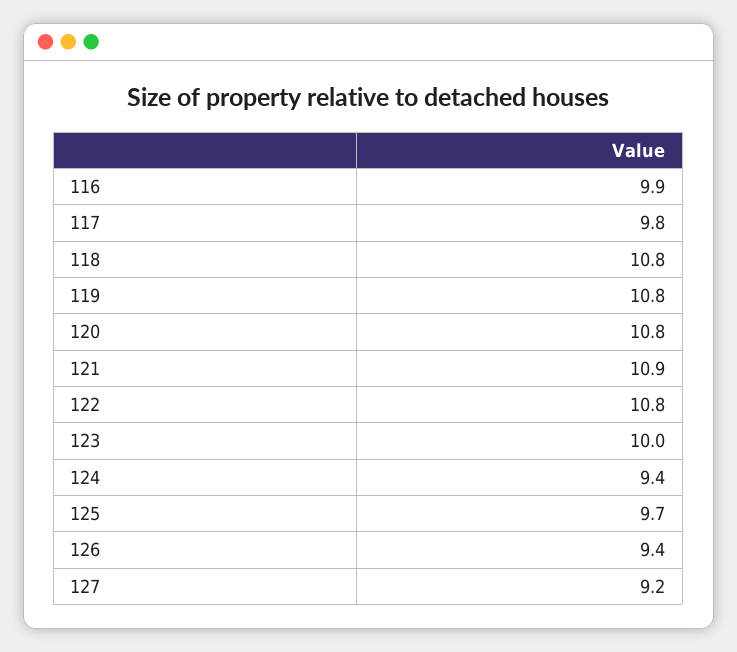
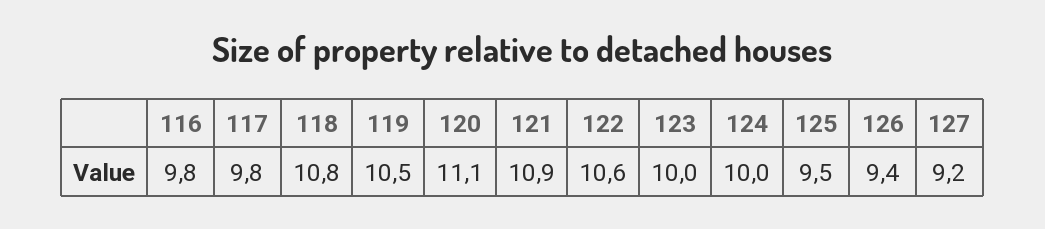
116: 9.9 -> 9.8
119: 10.8 -> 10.5
120: 10.8 -> 11.1
122: 10.8 -> 10.6
124: 9.4 -> 10
125: 9.7 -> 9.5

